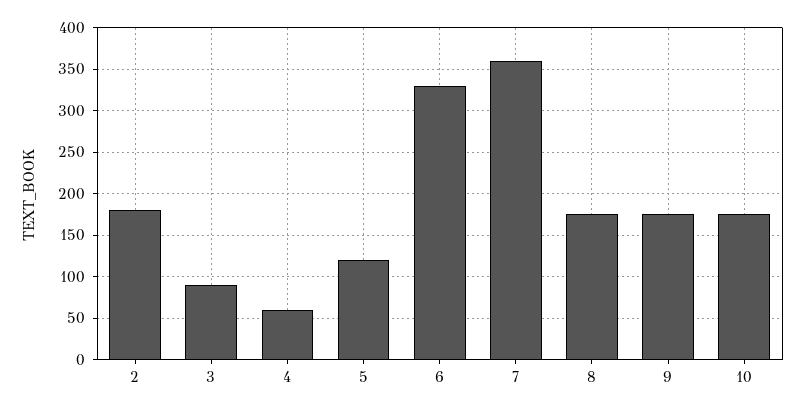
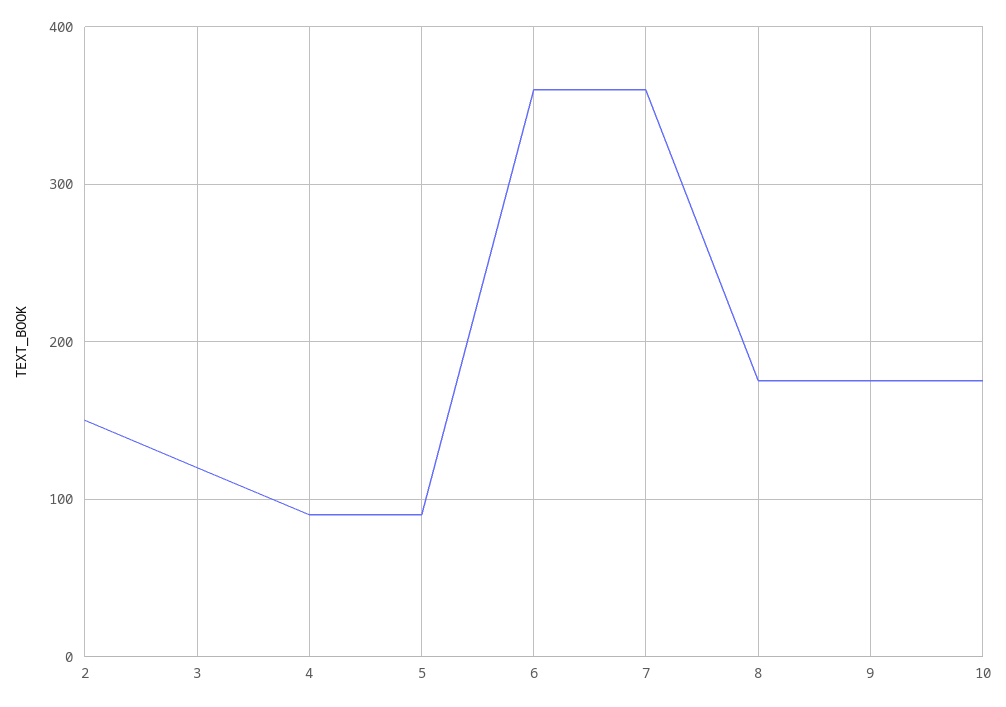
2: 180 -> 150
3: 90 -> 120
4: 60 -> 90
5: 120 -> 90
6: 330 -> 360

